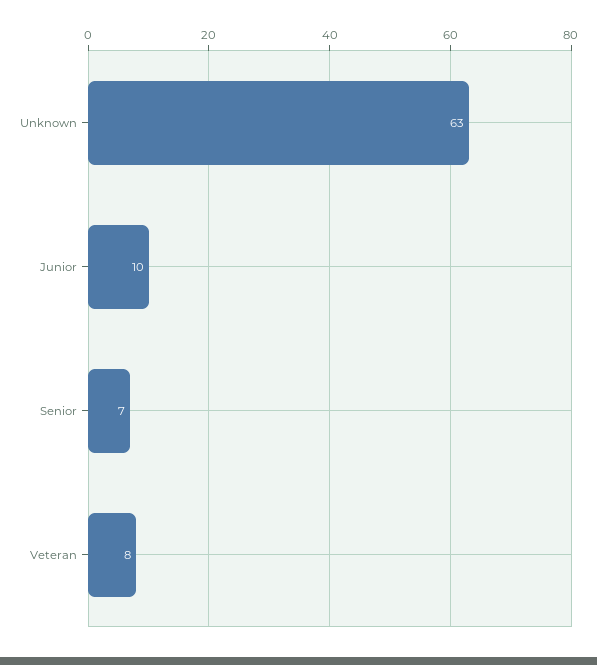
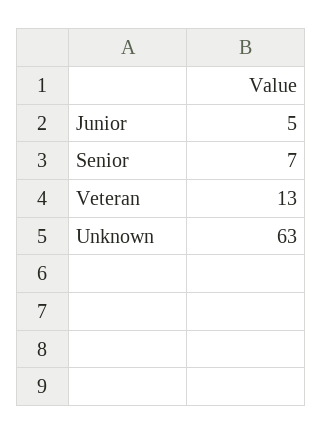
Junior: 10 -> 5
Veteran: 8 -> 13

